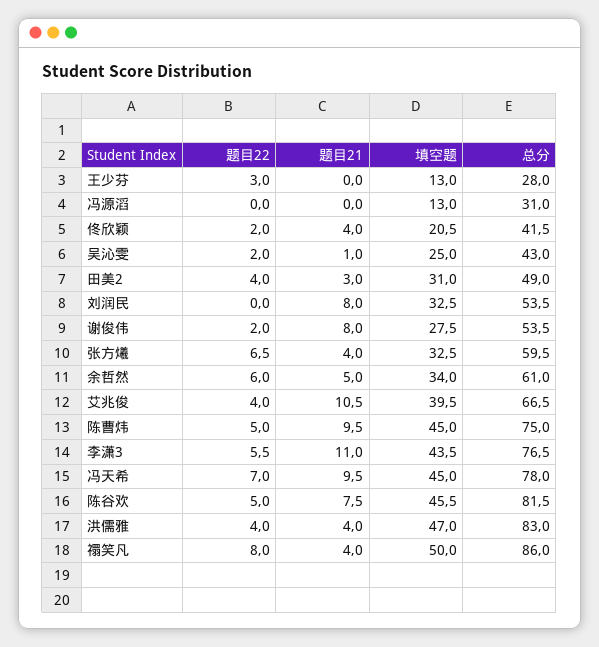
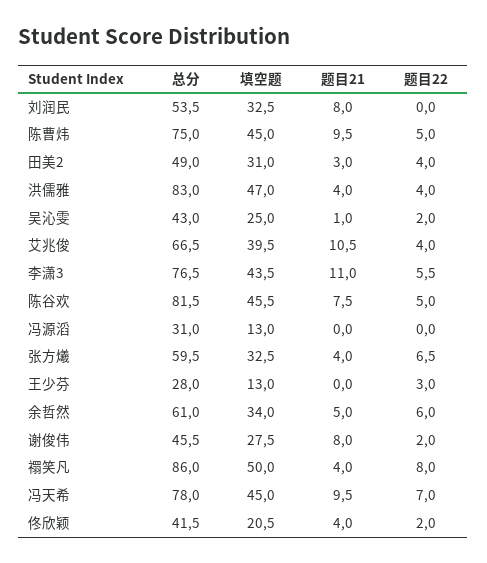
总分, 谢俊伟: 53.5 -> 45.5

